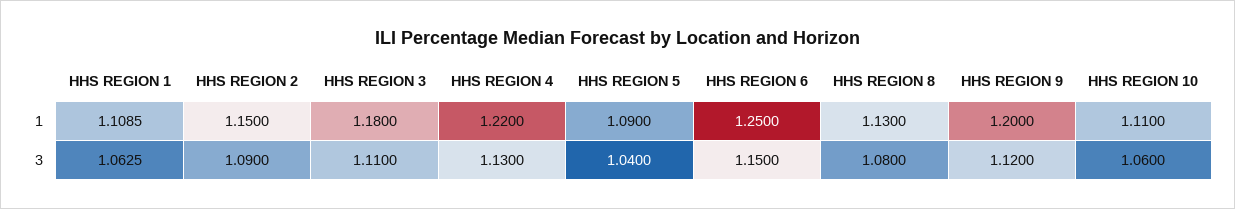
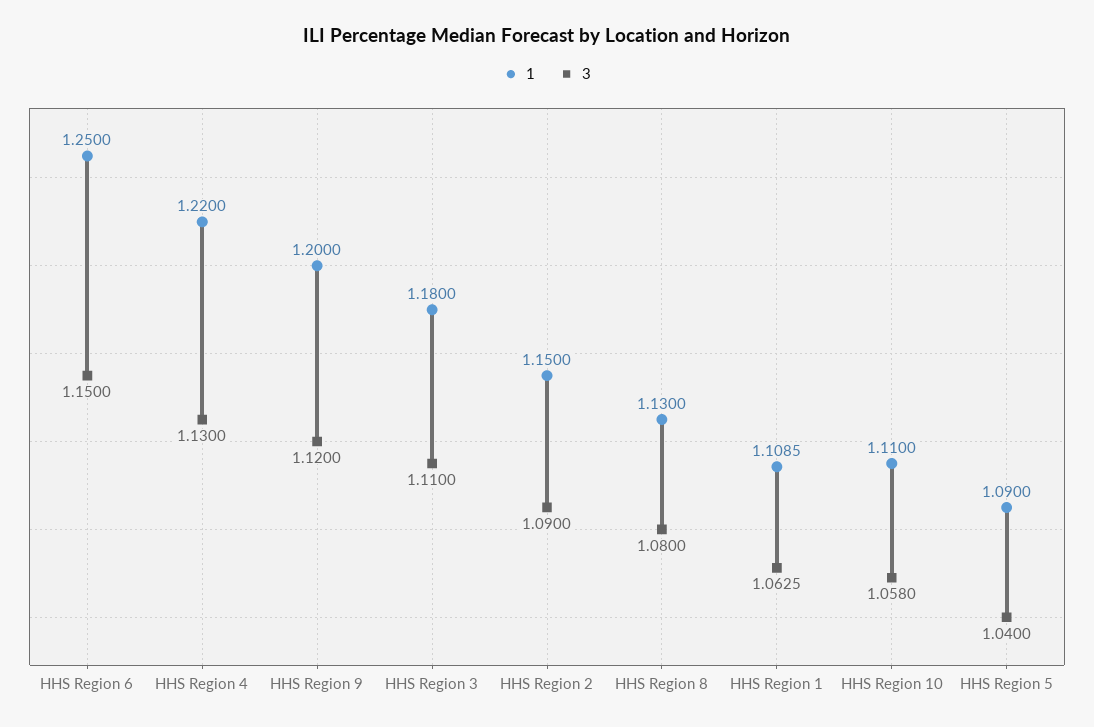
3, HHS REGION 10: 1.06 -> 1.058

